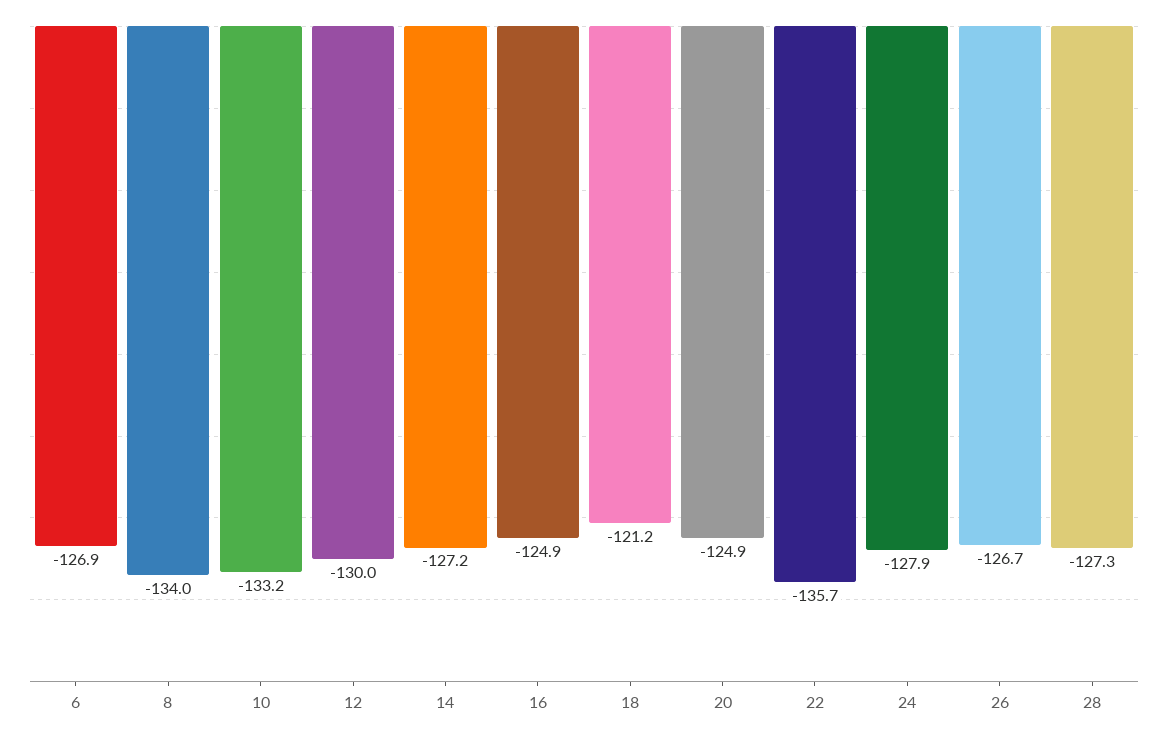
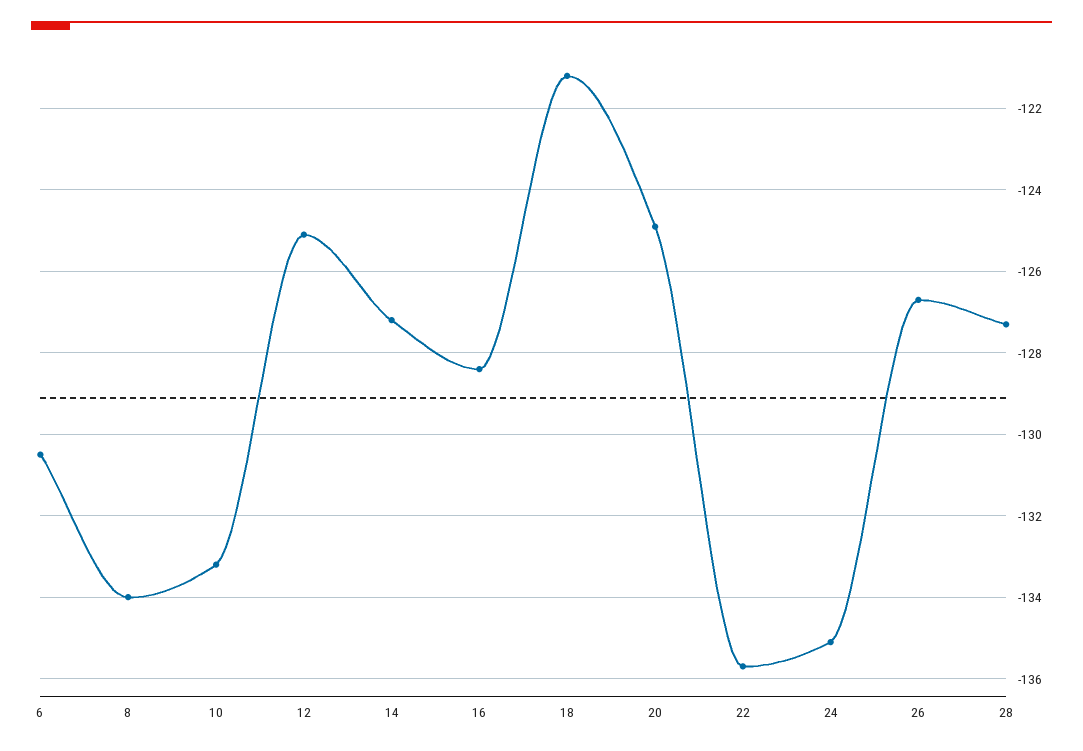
6: -126.9 -> -130.5
12: -130 -> -125
16: -124.9 -> -128.5
24: -127.9 -> -135

